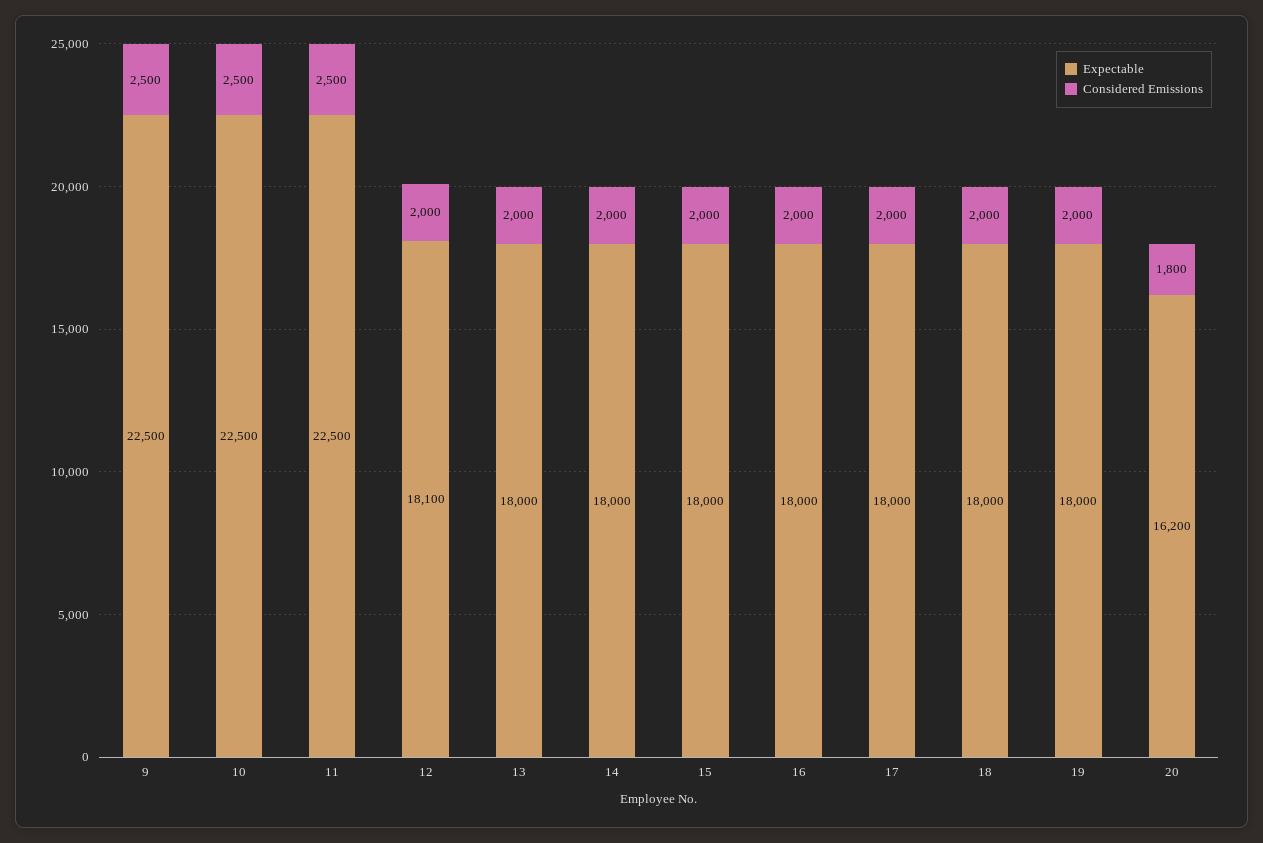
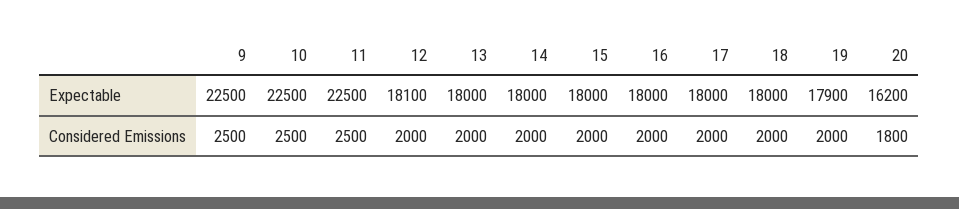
Expectable, 19: 18000 -> 17900

